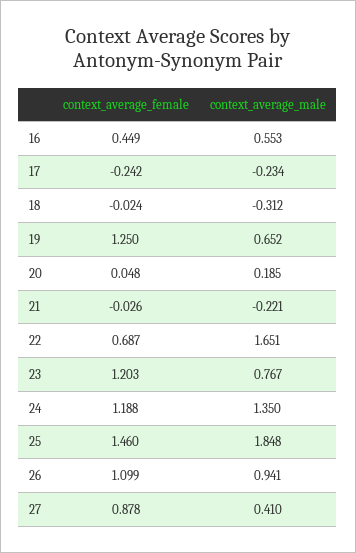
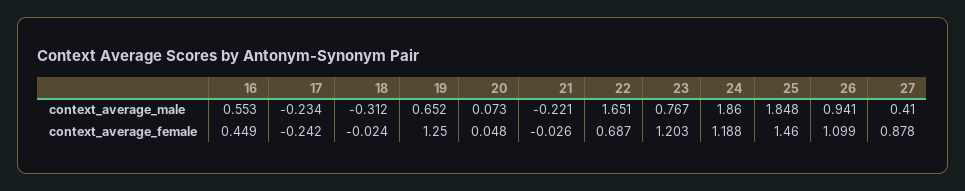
context_average_male, 20: 0.185 -> 0.073
context_average_male, 24: 1.35 -> 1.86

